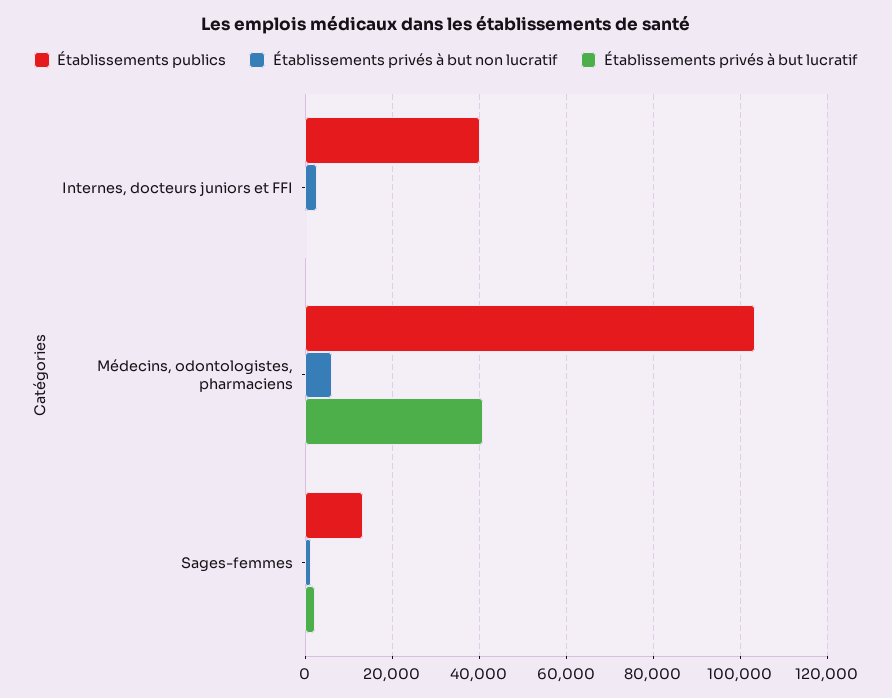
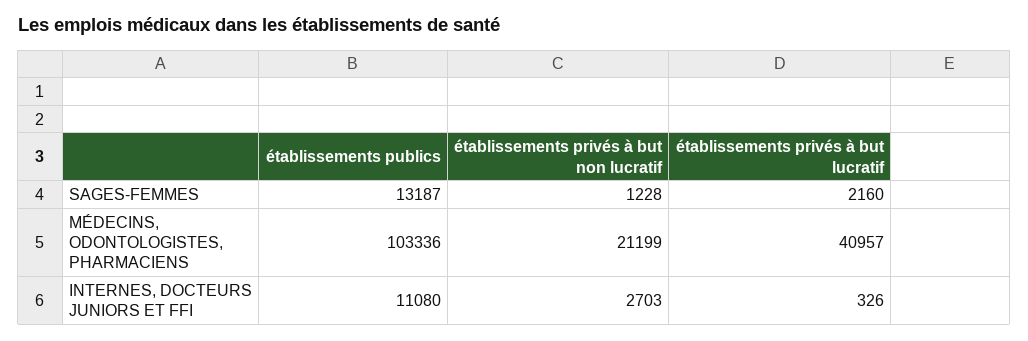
Établissements publics, Internes, docteurs juniors et FFI: 40000 -> 11080
Établissements privés à but non lucratif, Médecins, odontologistes, pharmaciens: 6000 -> 21199

